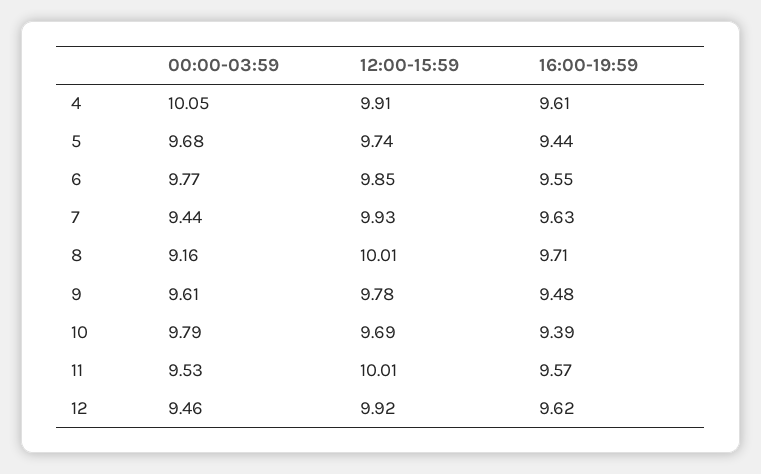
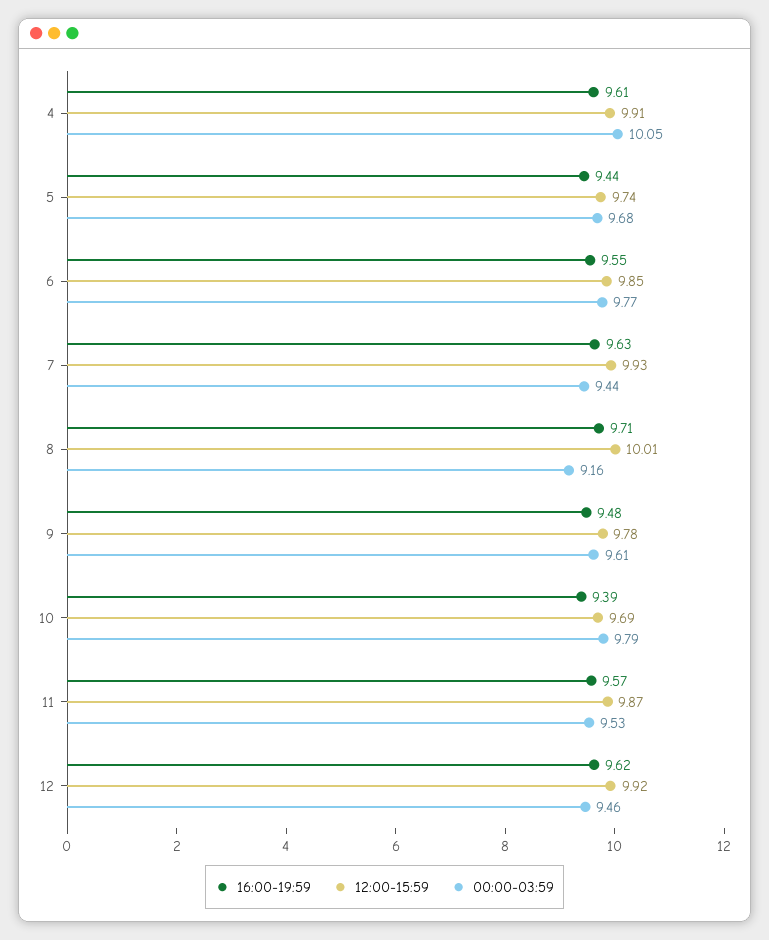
12:00-15:59, 11: 10.01 -> 9.87

